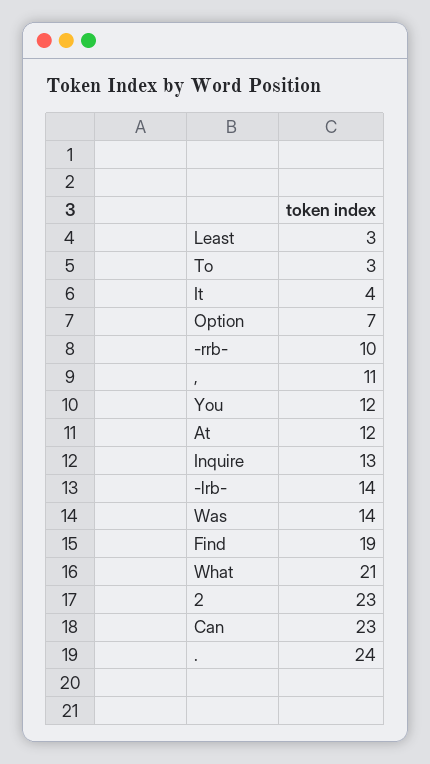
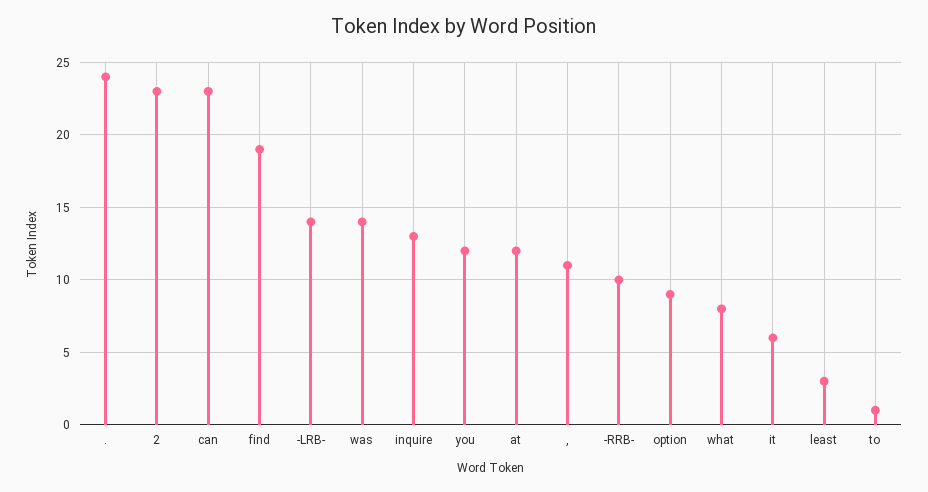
To: 3 -> 1
It: 4 -> 6
Option: 7 -> 9
What: 21 -> 8

